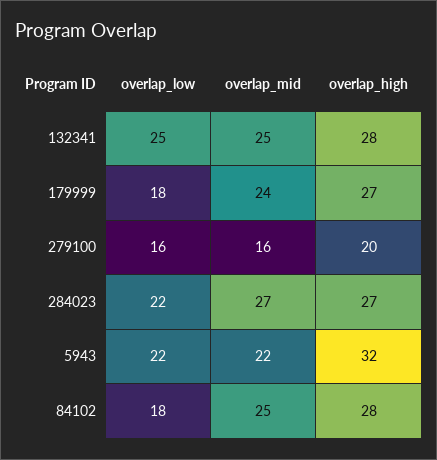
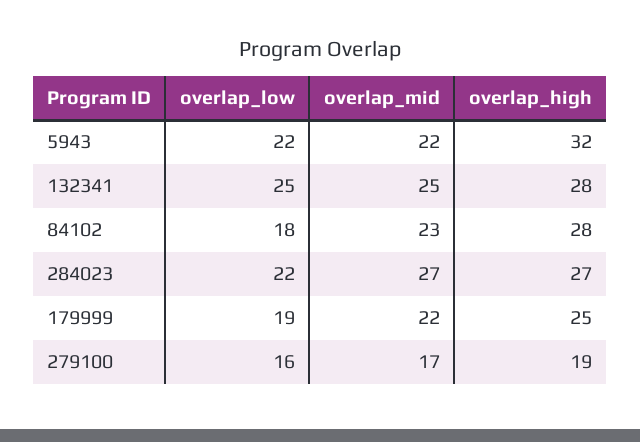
overlap_low, 179999: 18 -> 19
overlap_mid, 179999: 24 -> 22
overlap_high, 179999: 27 -> 25
overlap_mid, 279100: 16 -> 17
overlap_high, 279100: 20 -> 19
overlap_mid, 84102: 25 -> 23

